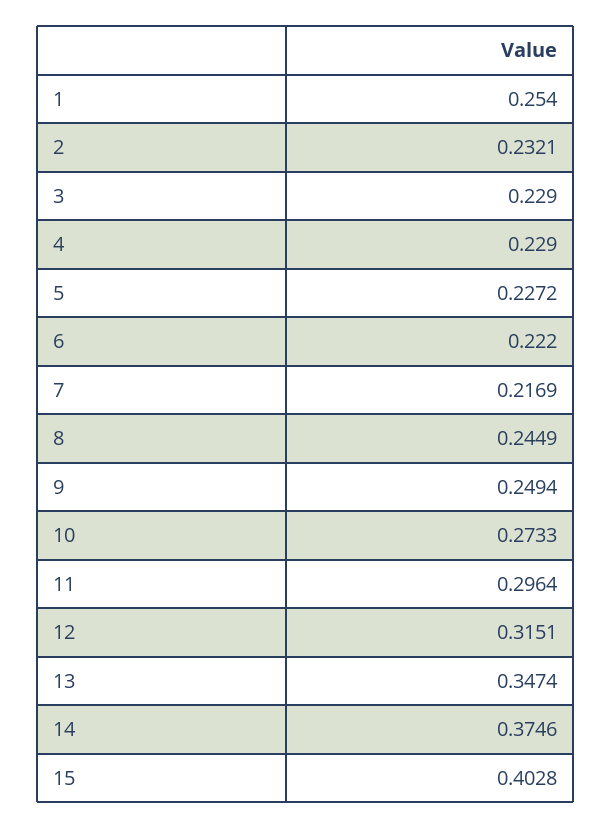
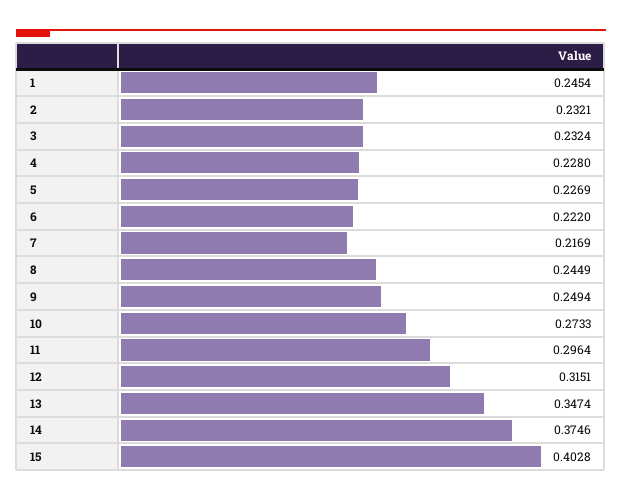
1: 0.254 -> 0.2454
3: 0.229 -> 0.2324
4: 0.229 -> 0.228
5: 0.2272 -> 0.2269

